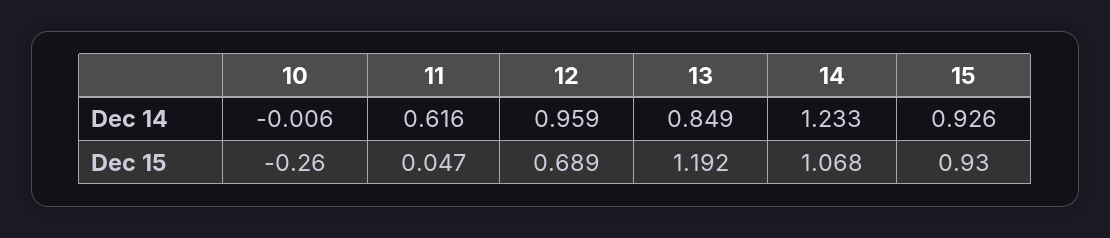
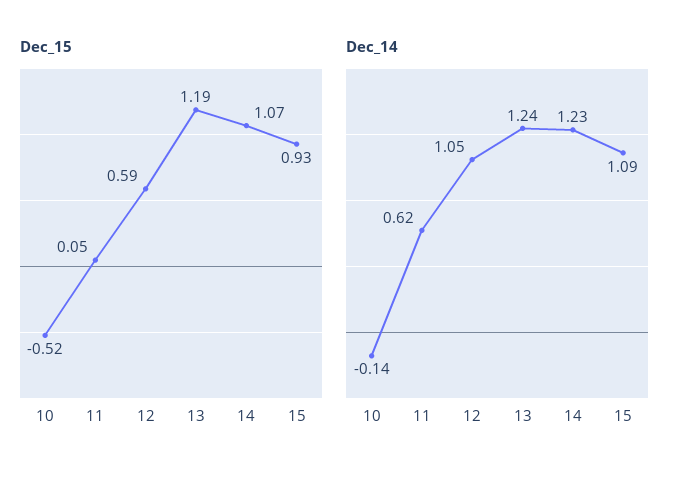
Dec 14, 10: -0.006 -> -0.14
Dec 14, 12: 0.959 -> 1.05
Dec 14, 13: 0.849 -> 1.24
Dec 14, 15: 0.926 -> 1.09
Dec 15, 10: -0.26 -> -0.52
Dec 15, 12: 0.689 -> 0.59

